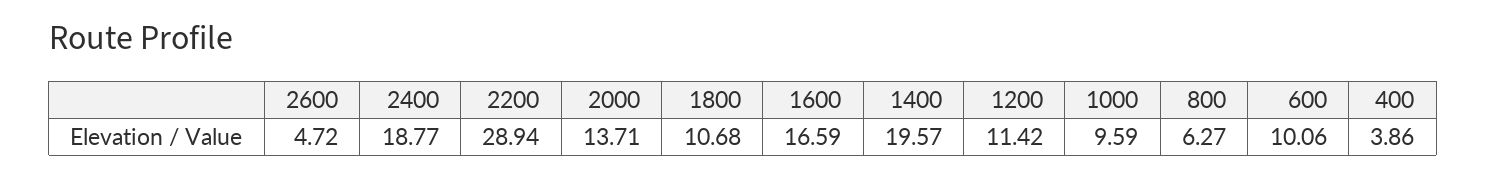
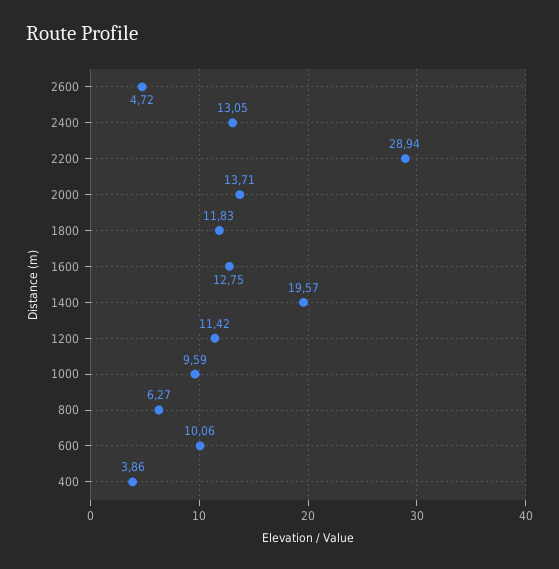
2400: 18.77 -> 13.05
1800: 10.68 -> 11.83
1600: 16.59 -> 12.75

